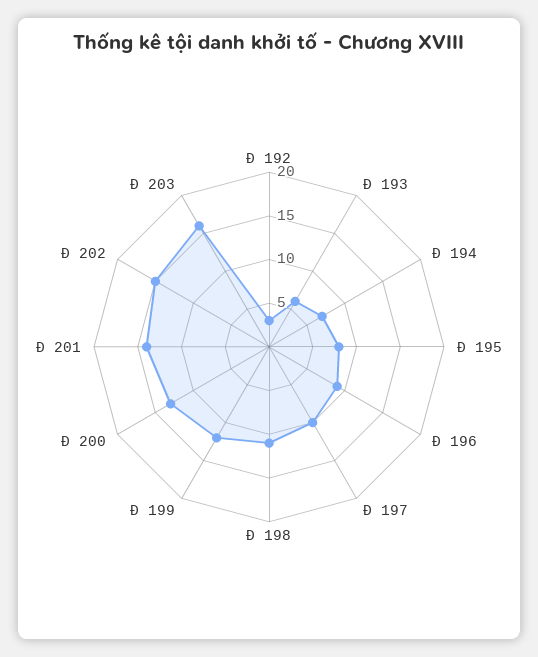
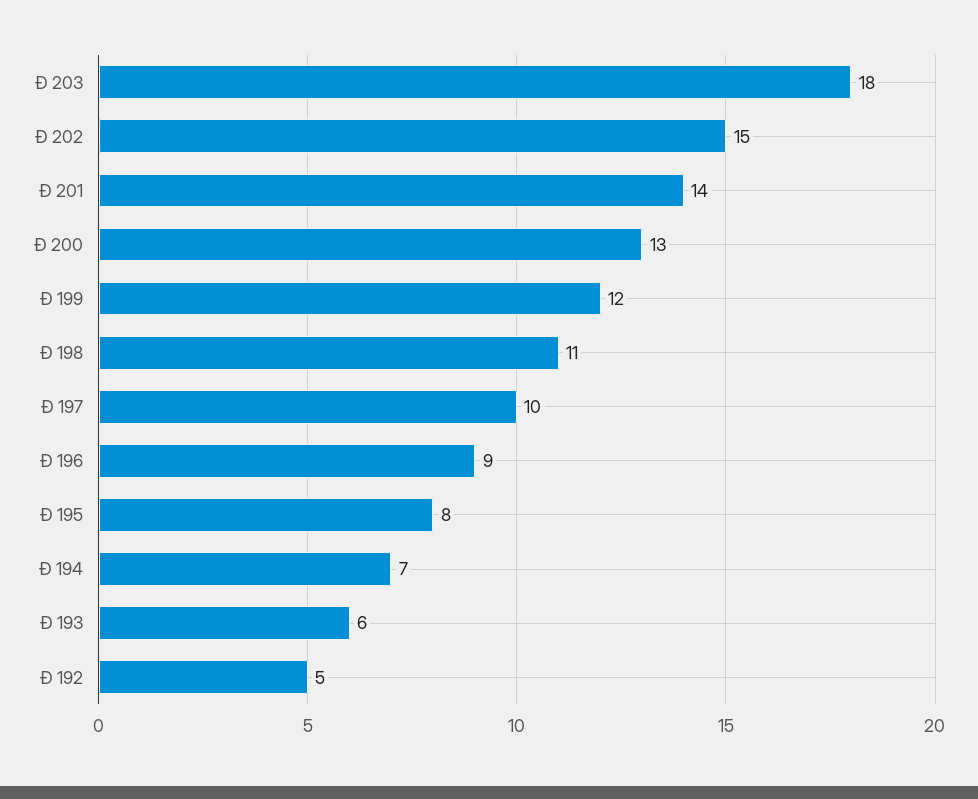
Đ 192: 3 -> 5
Đ 203: 16 -> 18

